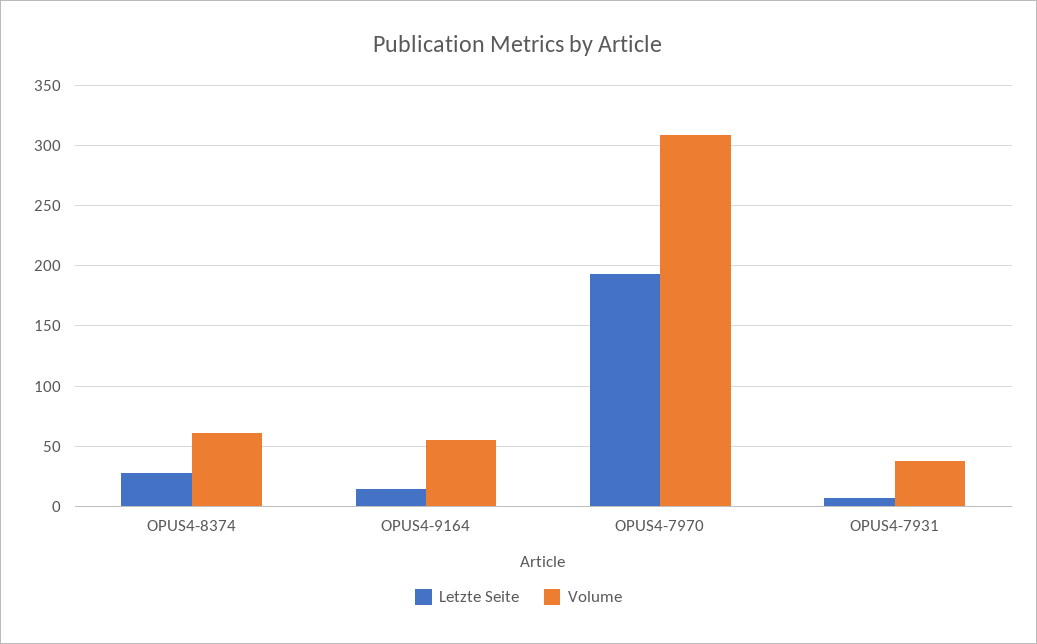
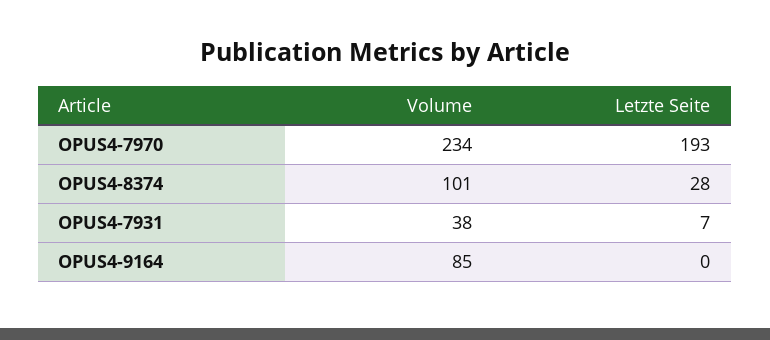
Volume, OPUS4-8374: 60 -> 101
Letzte Seite, OPUS4-9164: 15 -> 0
Volume, OPUS4-9164: 55 -> 85
Volume, OPUS4-7970: 310 -> 234

